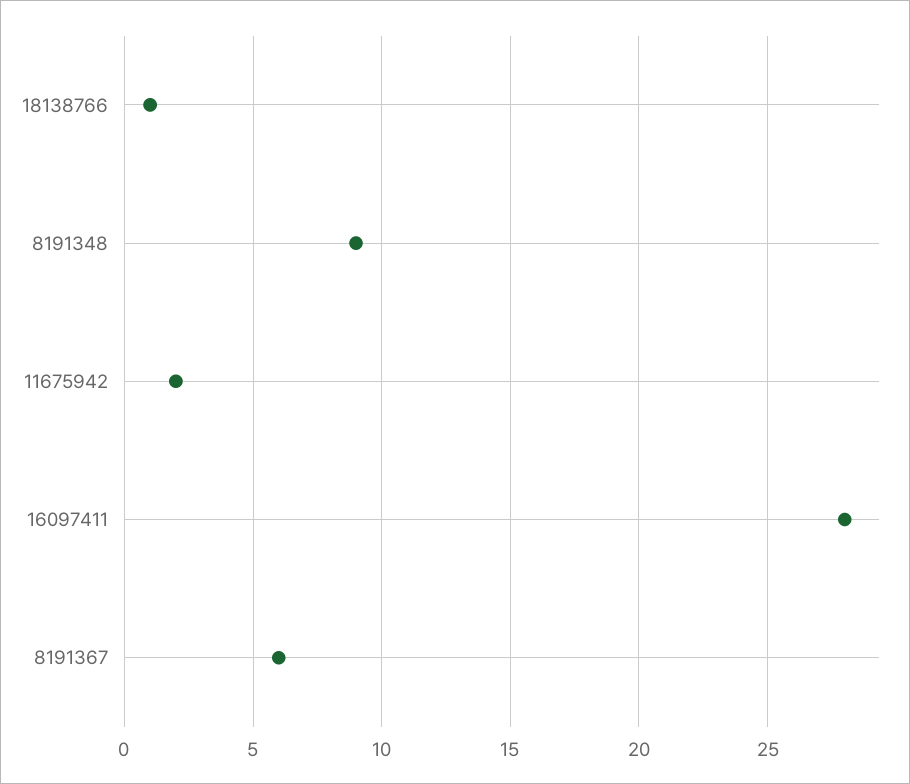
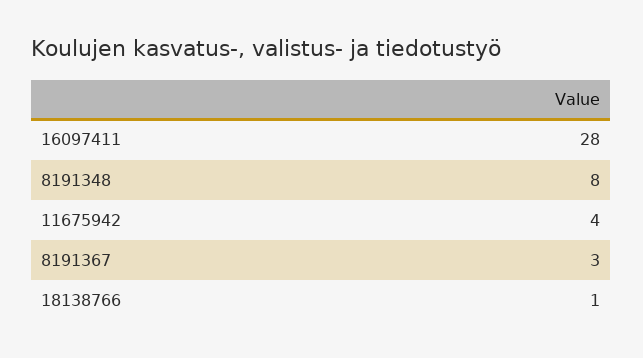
8191348: 9 -> 8
11675942: 2 -> 4
8191367: 6 -> 3

